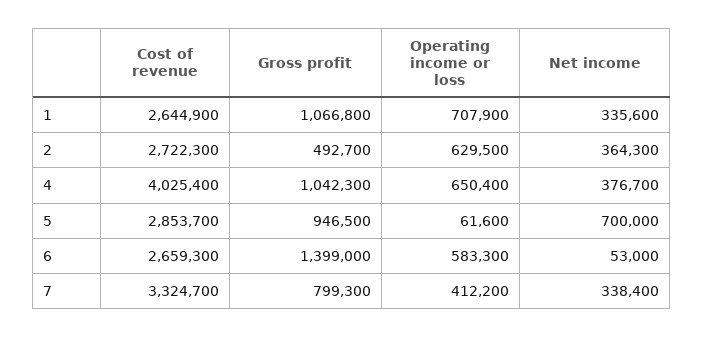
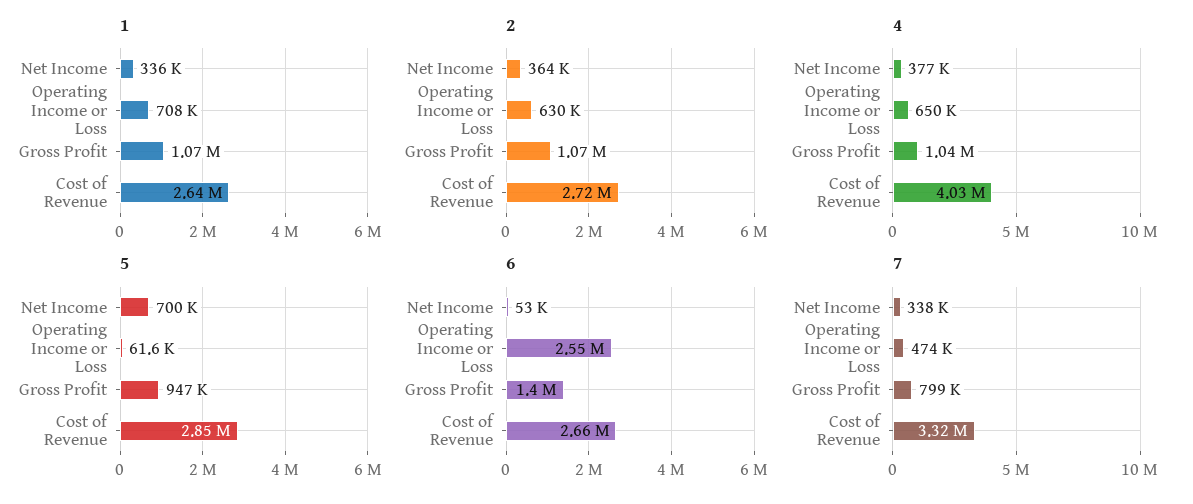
2, Gross profit: 492700 -> 1070000
6, Operating income or loss: 583300 -> 2550000
7, Operating income or loss: 412200 -> 474000

